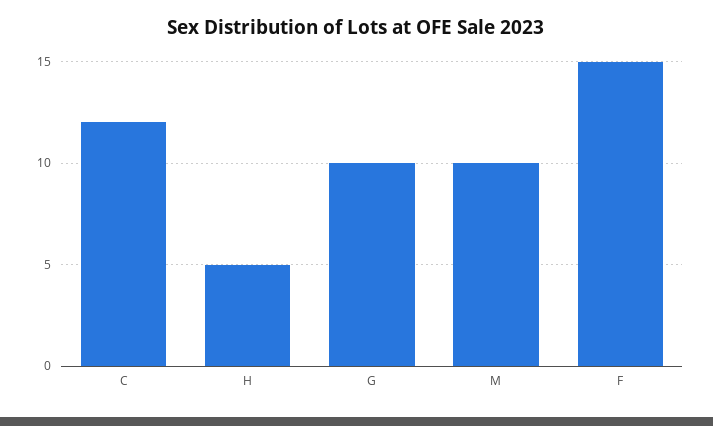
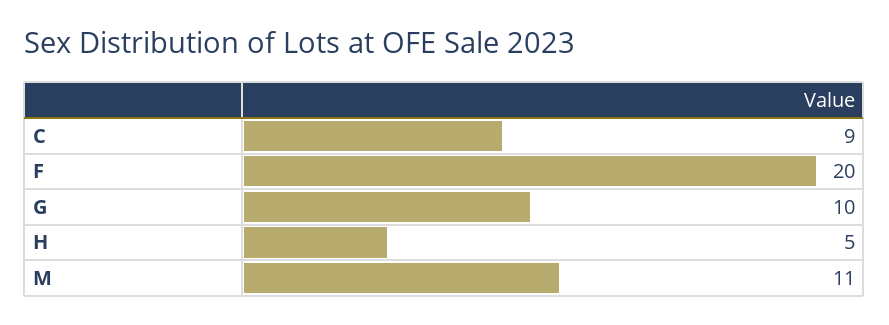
C: 12 -> 9
M: 10 -> 11
F: 15 -> 20

